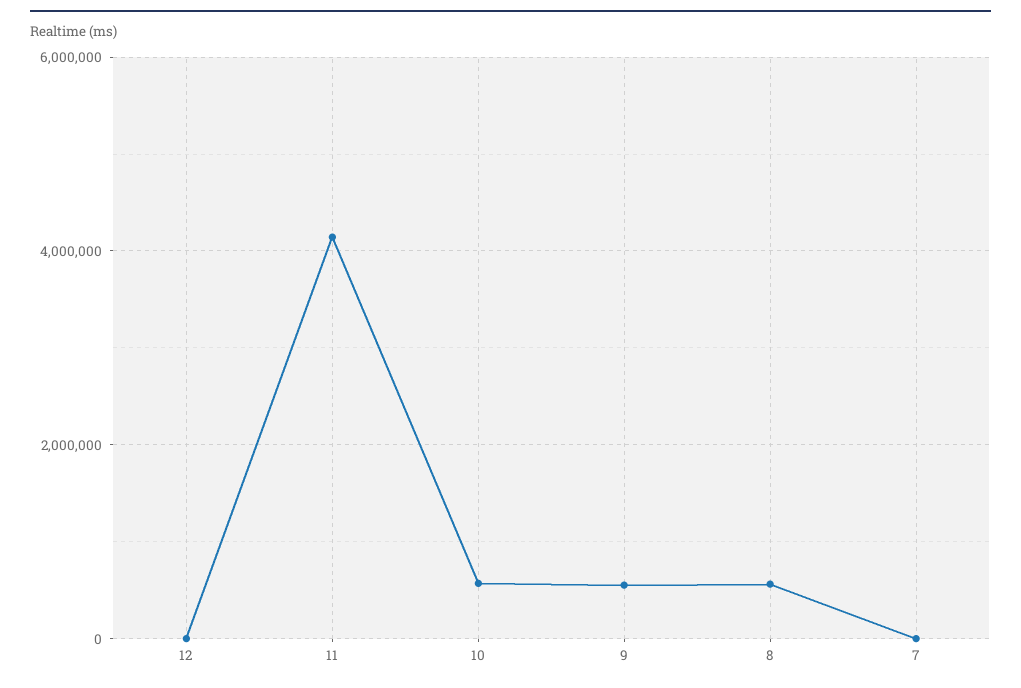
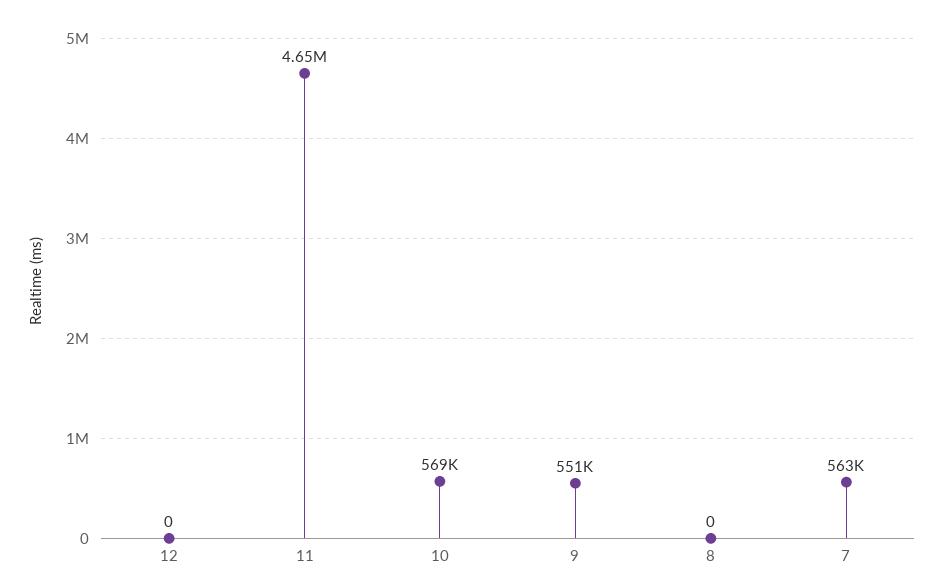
11: 4200000 -> 4650000
8: 600000 -> 0
7: 0 -> 563000

